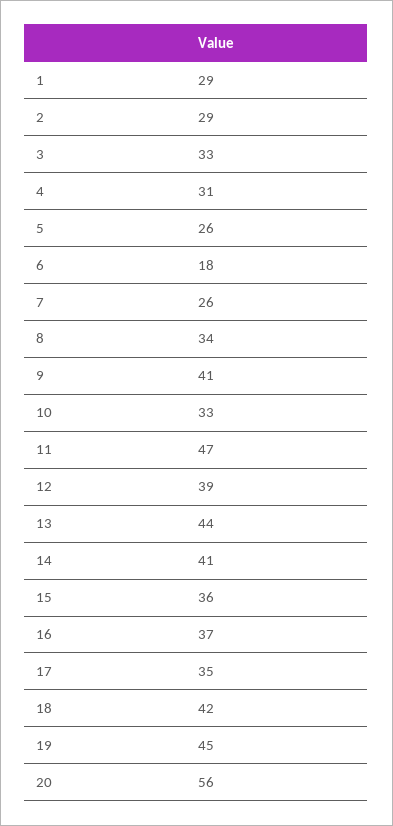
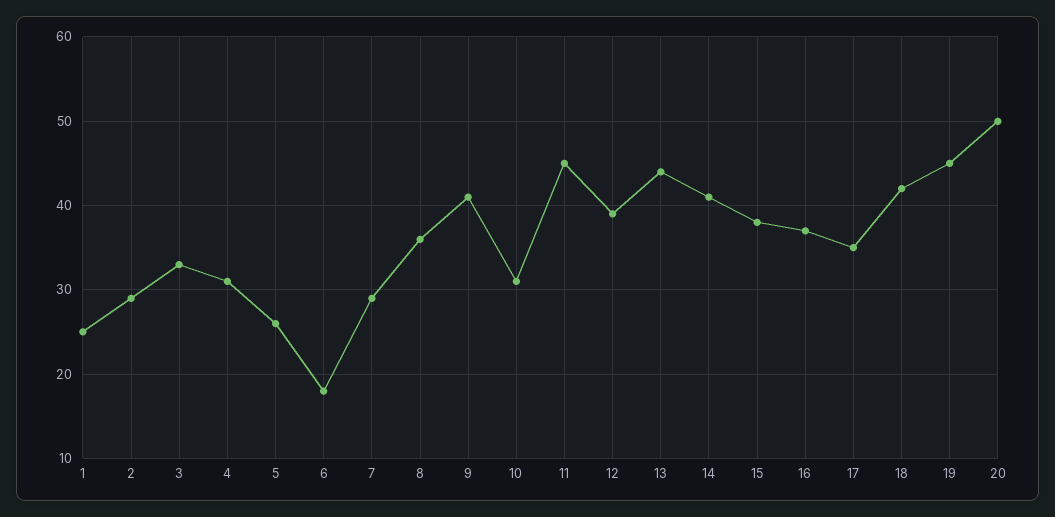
1: 29 -> 25
7: 26 -> 29
8: 34 -> 36
10: 33 -> 31
11: 47 -> 45
15: 36 -> 38
20: 56 -> 50

